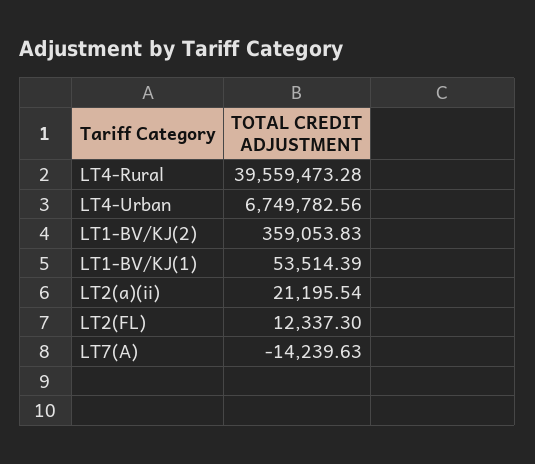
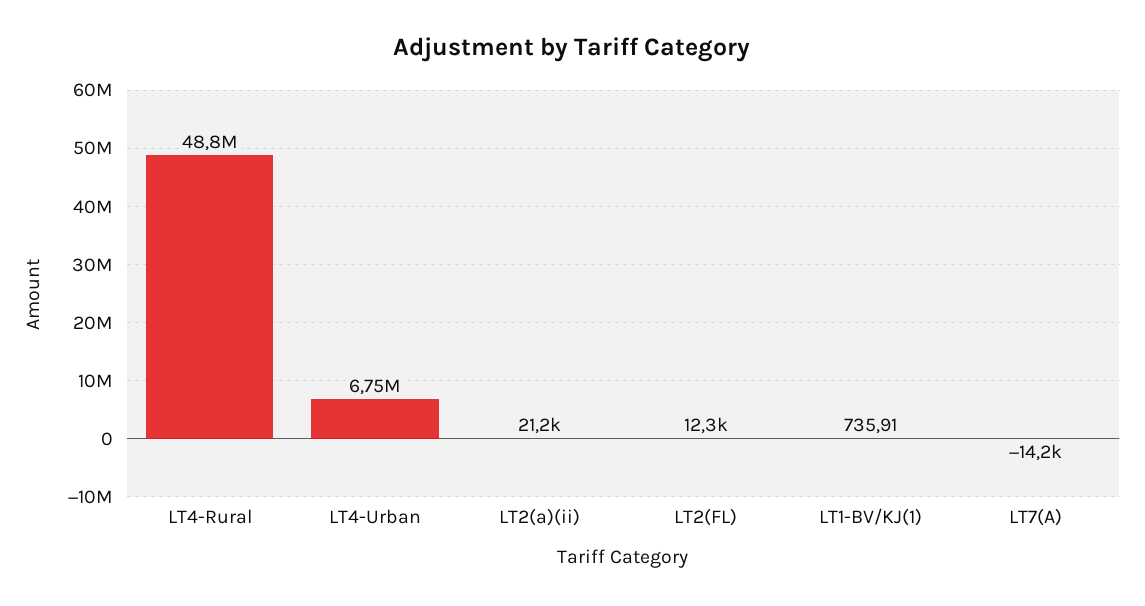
LT4-Rural: 39559473.28 -> 48800000
LT1-BV/KJ(2): 359053.83 -> none
LT1-BV/KJ(1): 53514.39 -> 735.91

